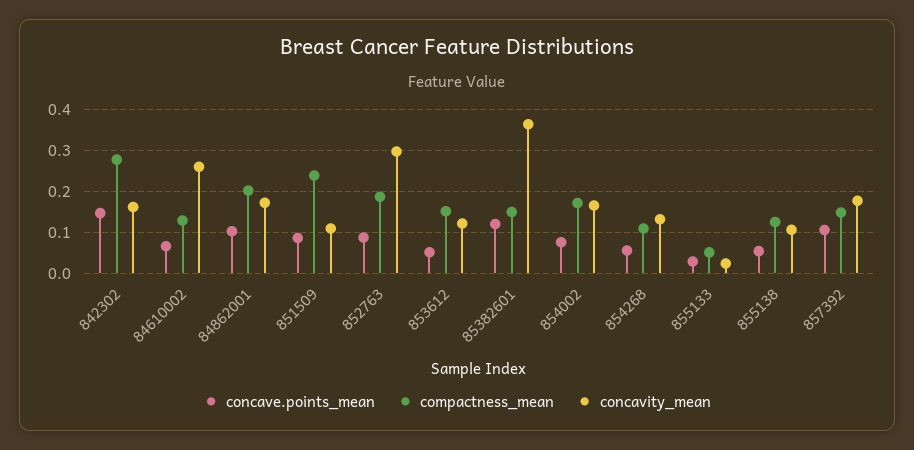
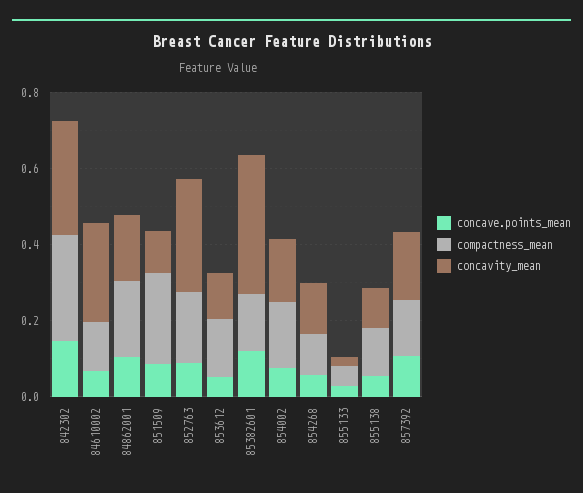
concavity_mean, 842302: 0.16 -> 0.3

